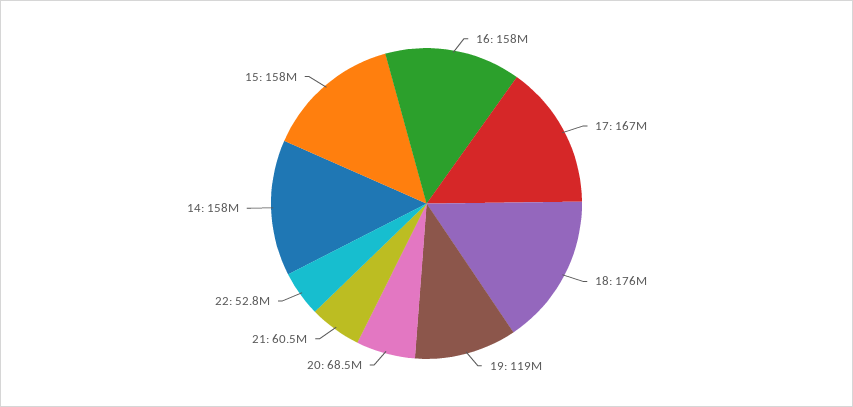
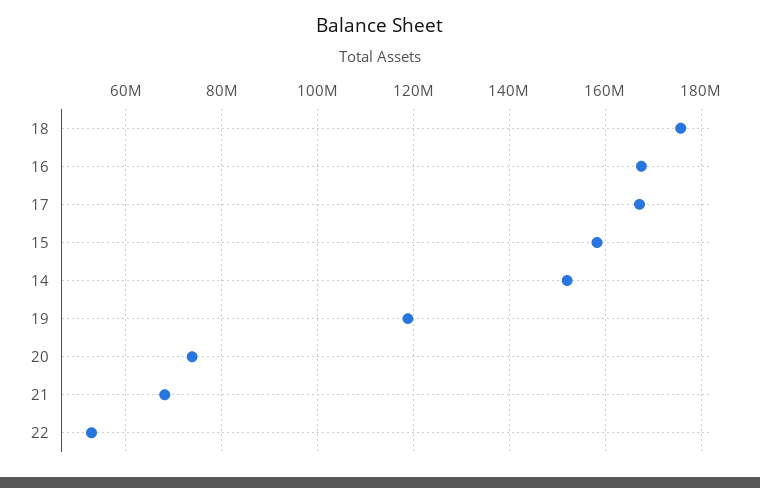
16: 158000000 -> 168000000
20: 68500000 -> 74000000
21: 60500000 -> 68000000
14: 158000000 -> 152000000

